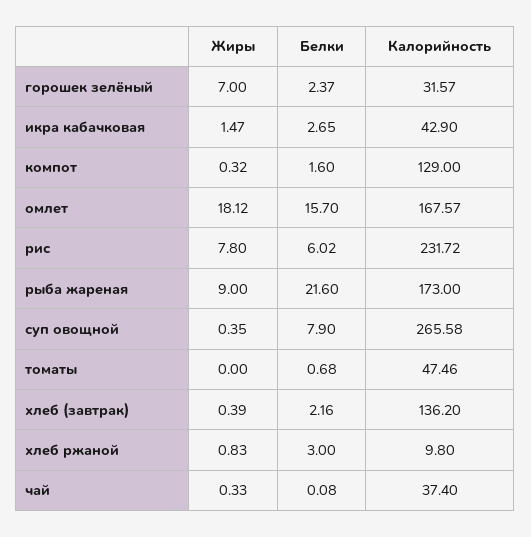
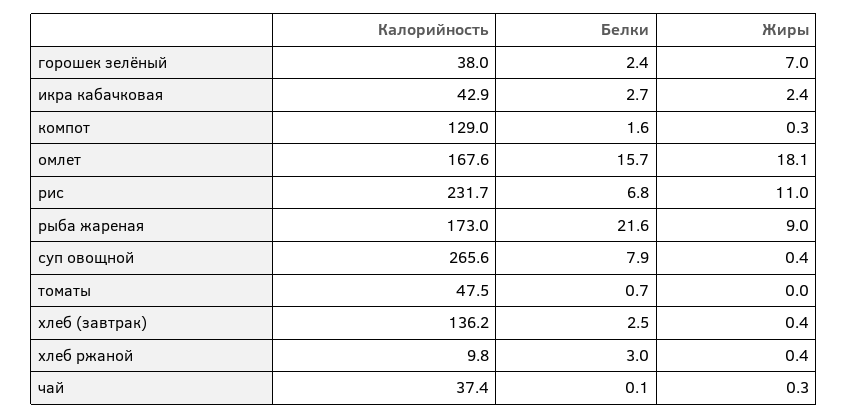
Калорийность, горошек зелёный: 31.57 -> 38
Жиры, икра кабачковая: 1.47 -> 2.4
Жиры, рис: 7.8 -> 11
Белки, рис: 6.02 -> 6.8
Белки, хлеб (завтрак): 2.16 -> 2.5
Жиры, хлеб ржаной: 0.83 -> 0.4

